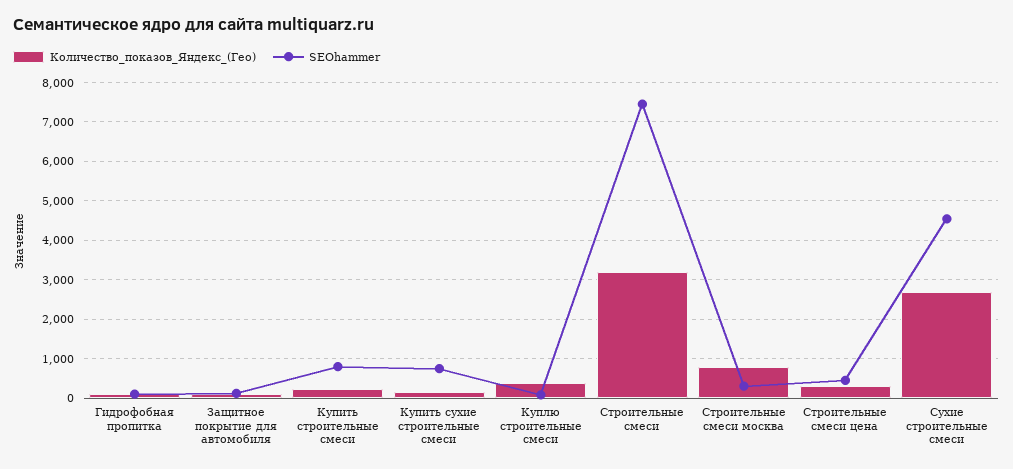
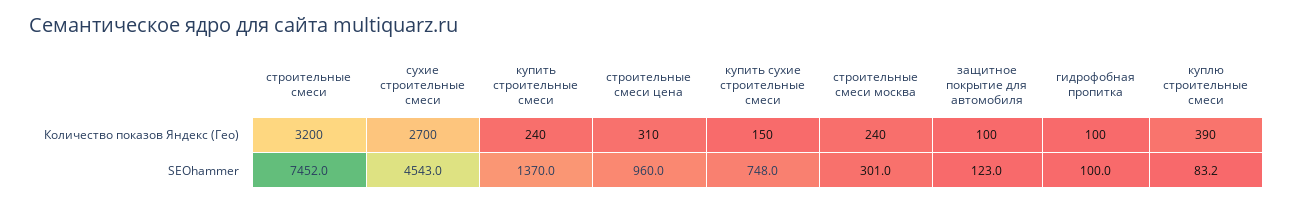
SEOhammer, Купить строительные смеси: 800 -> 1370
Количество_показов_Яндекс_(Гео), Строительные смеси москва: 800 -> 240
SEOhammer, Строительные смеси цена: 400 -> 960

